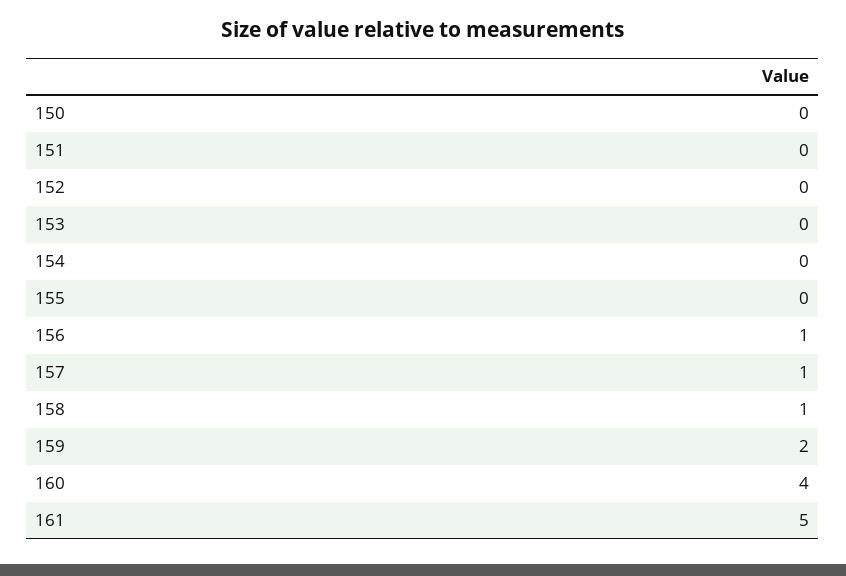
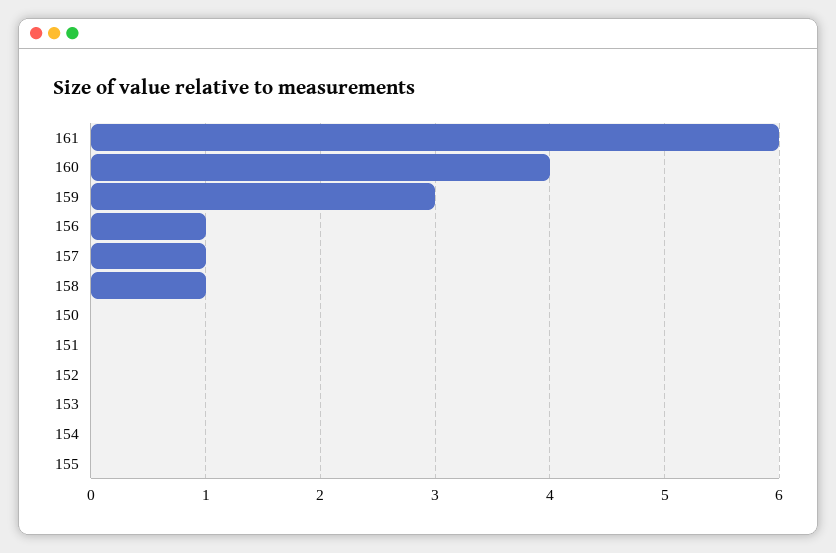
159: 2 -> 3
161: 5 -> 6

